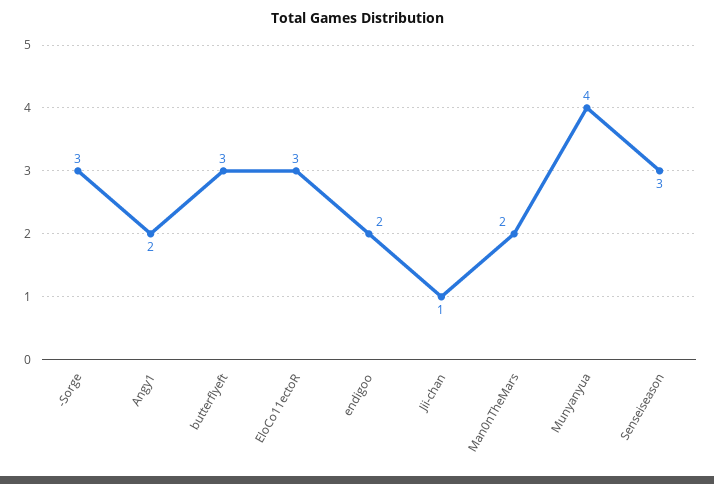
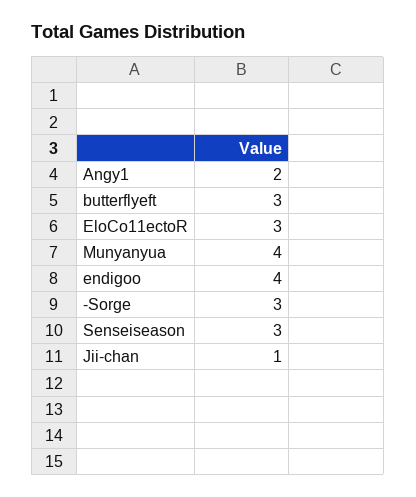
endigoo: 2 -> 4
Man0nTheMars: 2 -> none

